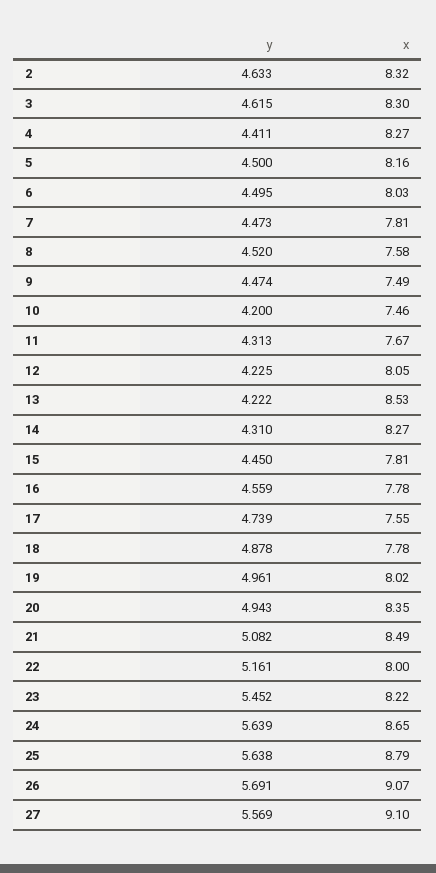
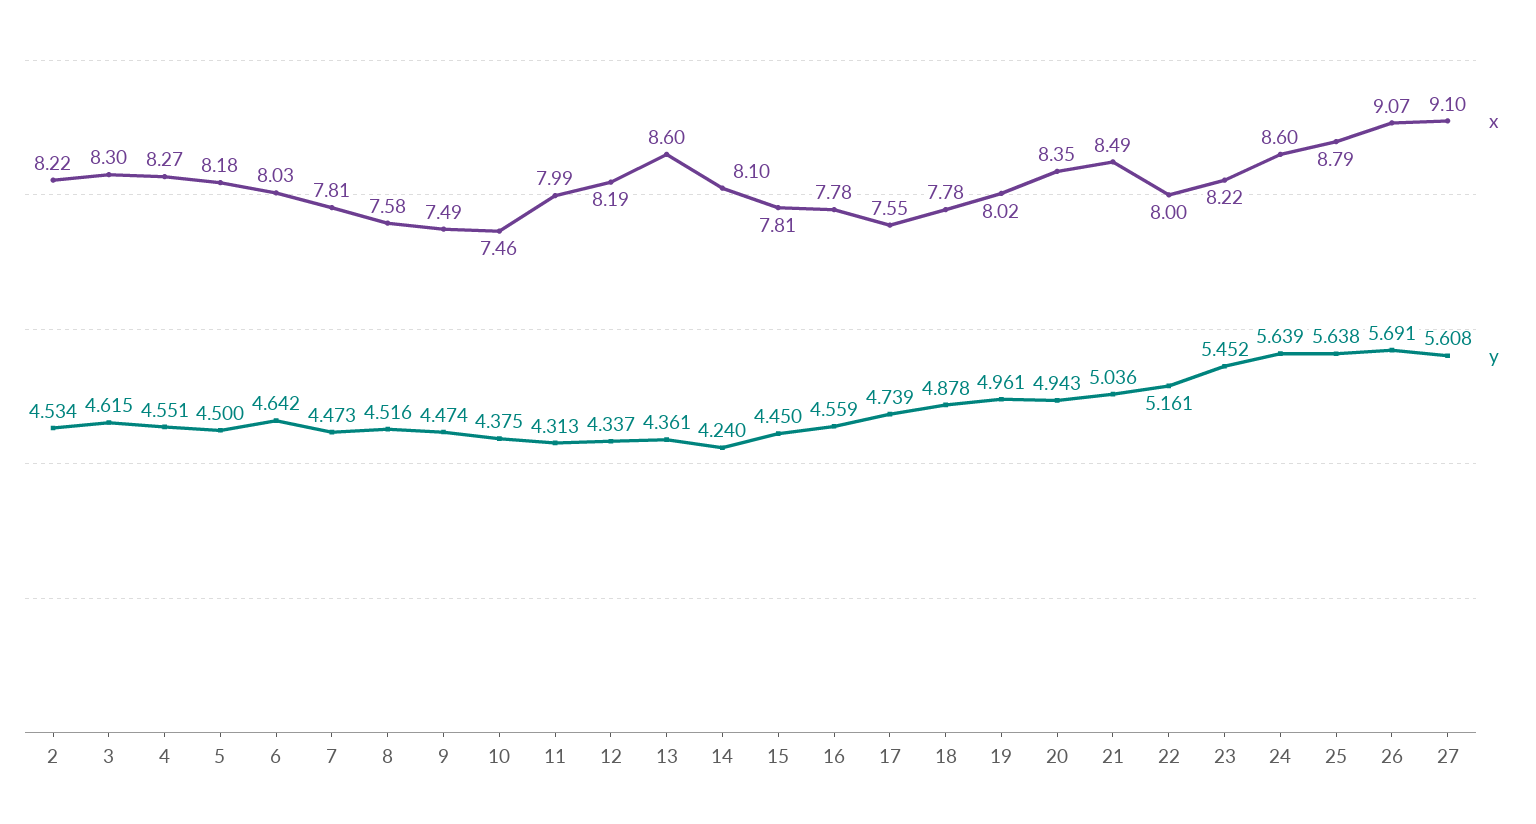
y, 2: 4.633 -> 4.534
x, 2: 8.32 -> 8.22
y, 4: 4.411 -> 4.551
x, 5: 8.16 -> 8.18
y, 6: 4.495 -> 4.642
y, 8: 4.52 -> 4.516
y, 10: 4.2 -> 4.375
x, 11: 7.67 -> 7.99
y, 12: 4.225 -> 4.337
x, 12: 8.05 -> 8.19
y, 13: 4.222 -> 4.361
x, 13: 8.53 -> 8.6
y, 14: 4.31 -> 4.24
x, 14: 8.27 -> 8.1
y, 21: 5.082 -> 5.036
x, 24: 8.65 -> 8.6
y, 27: 5.569 -> 5.608

